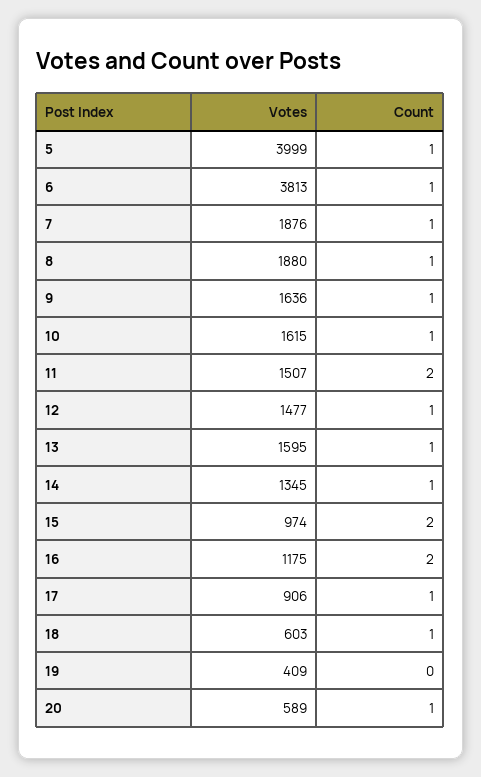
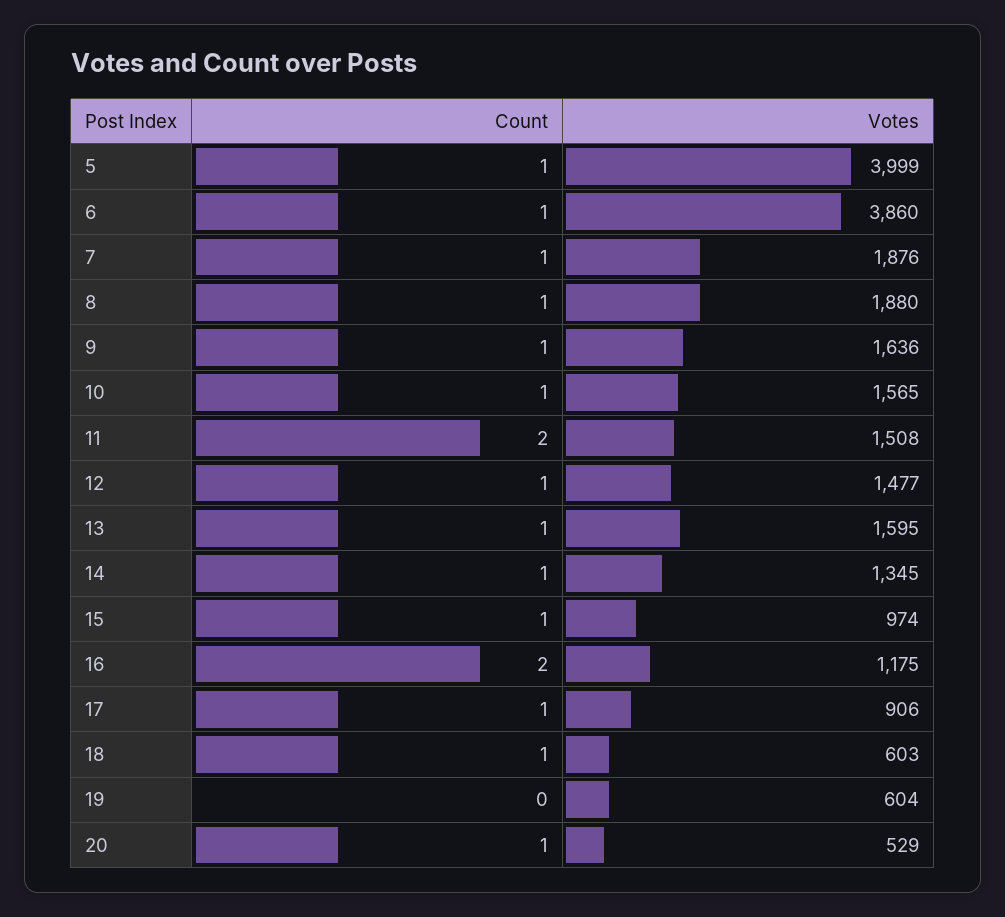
Votes, 6: 3813 -> 3860
Votes, 10: 1615 -> 1565
Votes, 11: 1507 -> 1508
Count, 15: 2 -> 1
Votes, 19: 409 -> 604
Votes, 20: 589 -> 529

